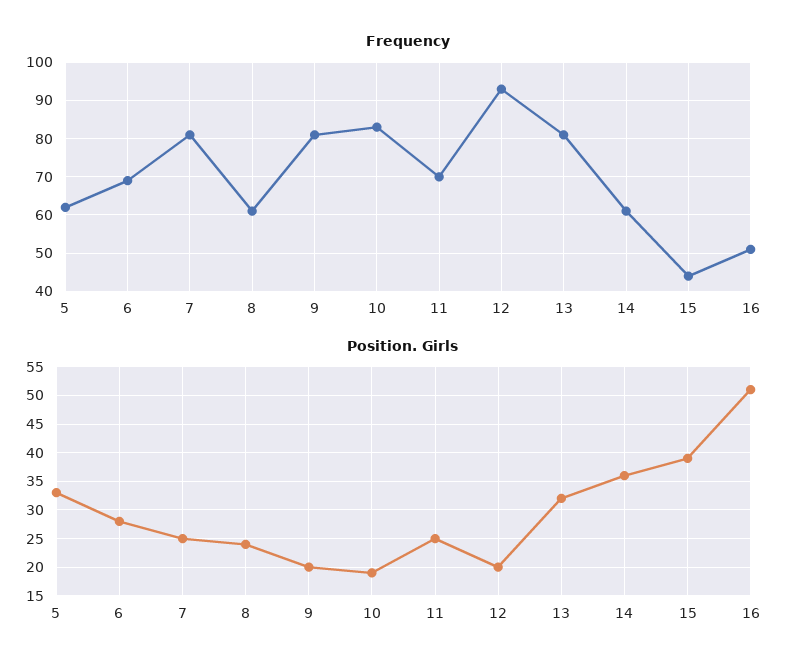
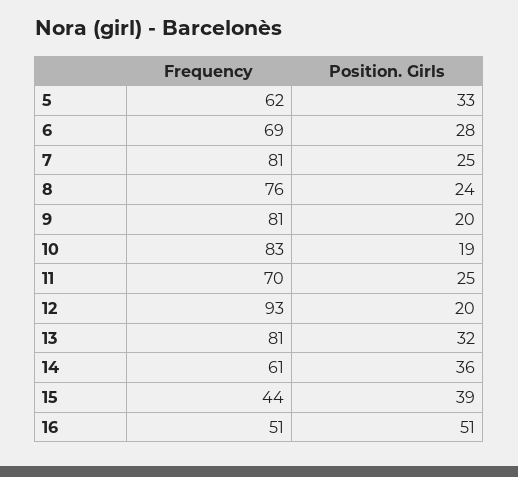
Frequency, 8: 60 -> 76

